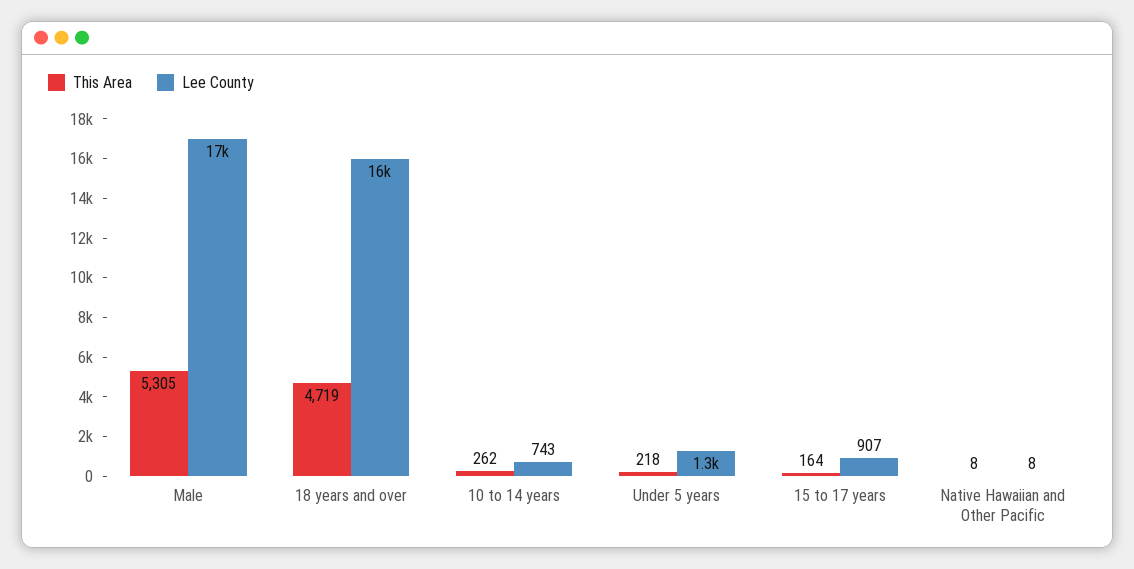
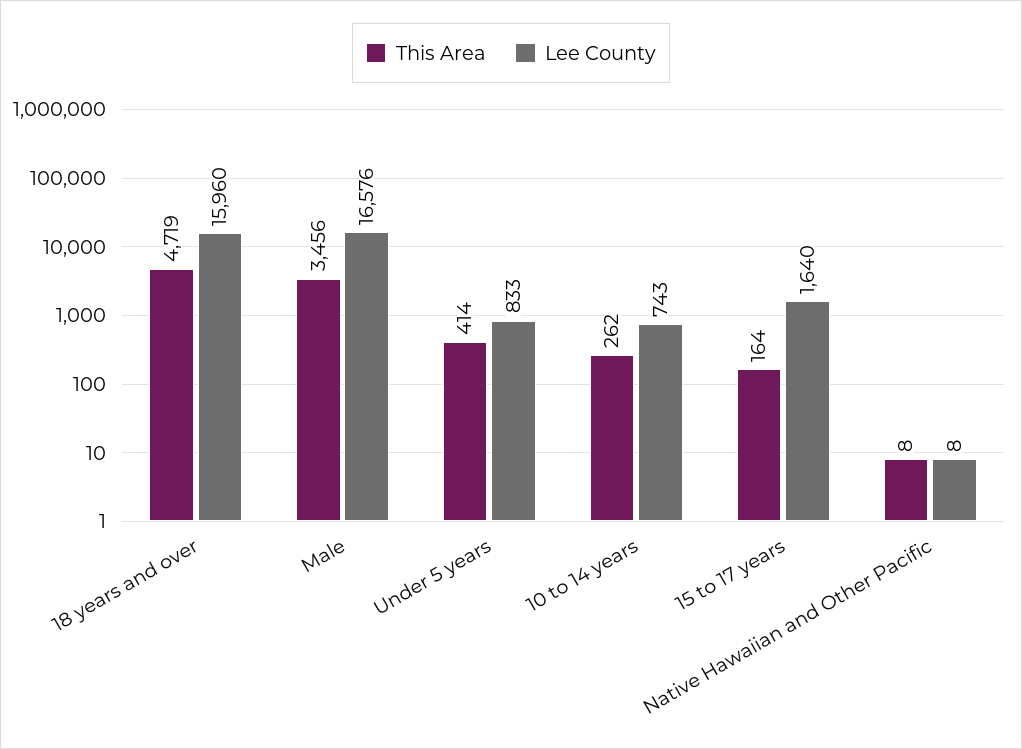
This Area, Male: 5305 -> 3456
This Area, Under 5 years: 218 -> 414
Lee County, Under 5 years: 1300 -> 833
Lee County, 15 to 17 years: 907 -> 1640

